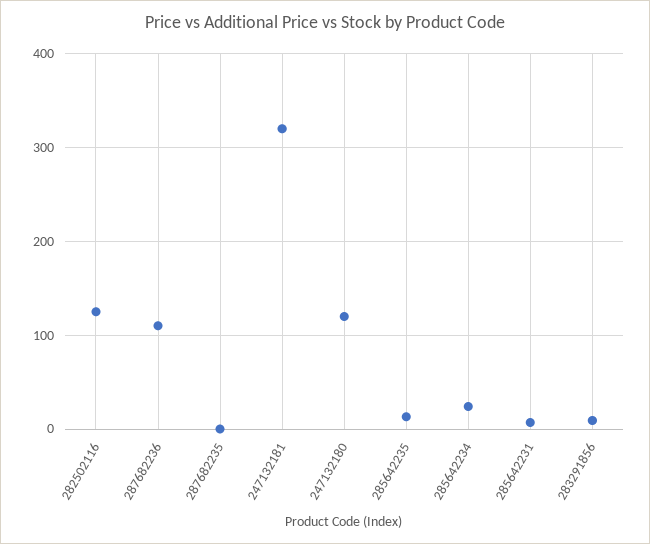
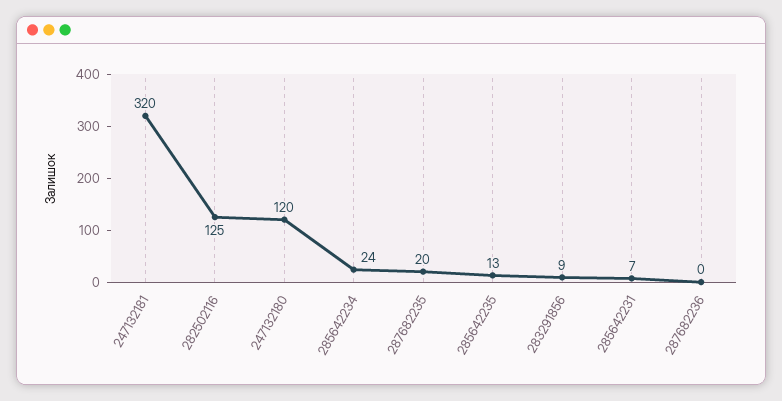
287682236: 110 -> 0
287682235: 0 -> 20

